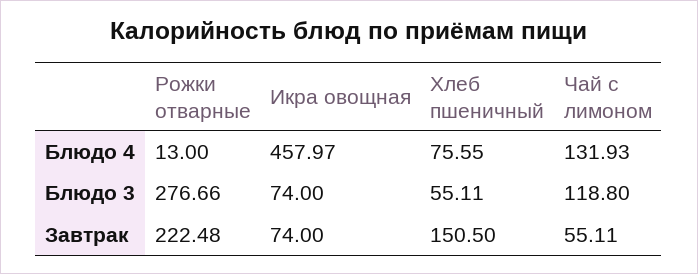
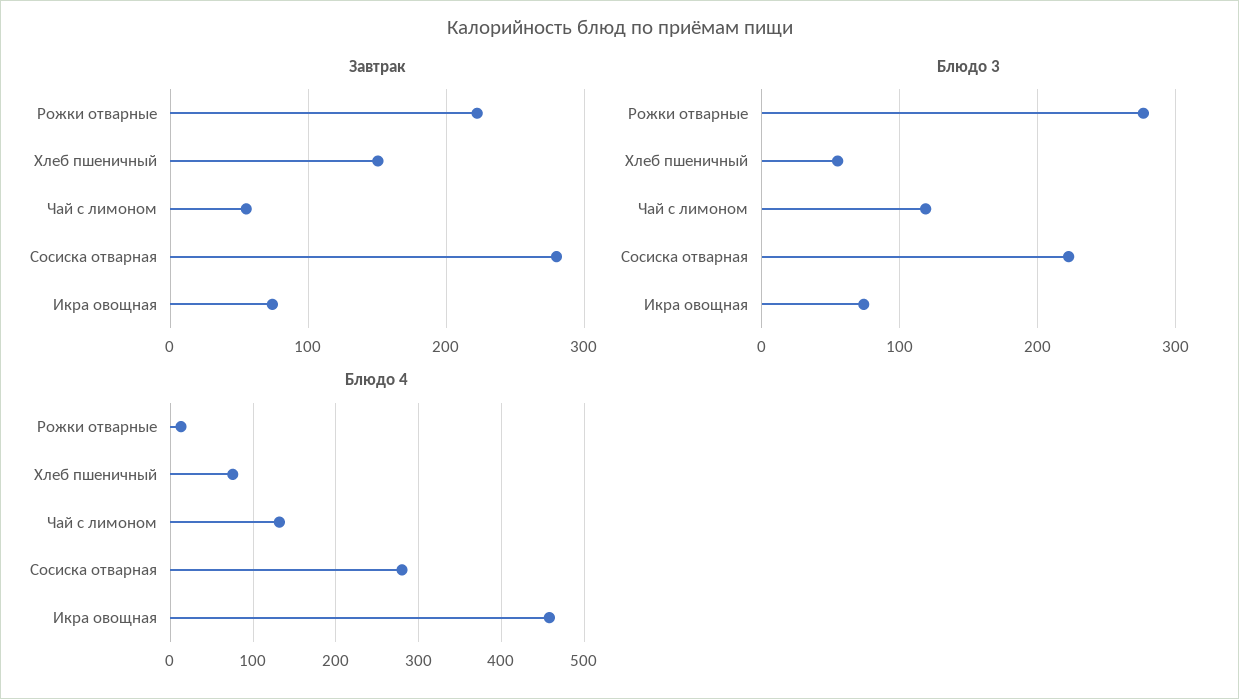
Завтрак, Сосиска отварная: none -> 280
Блюдо 3, Сосиска отварная: none -> 220
Блюдо 4, Сосиска отварная: none -> 280

